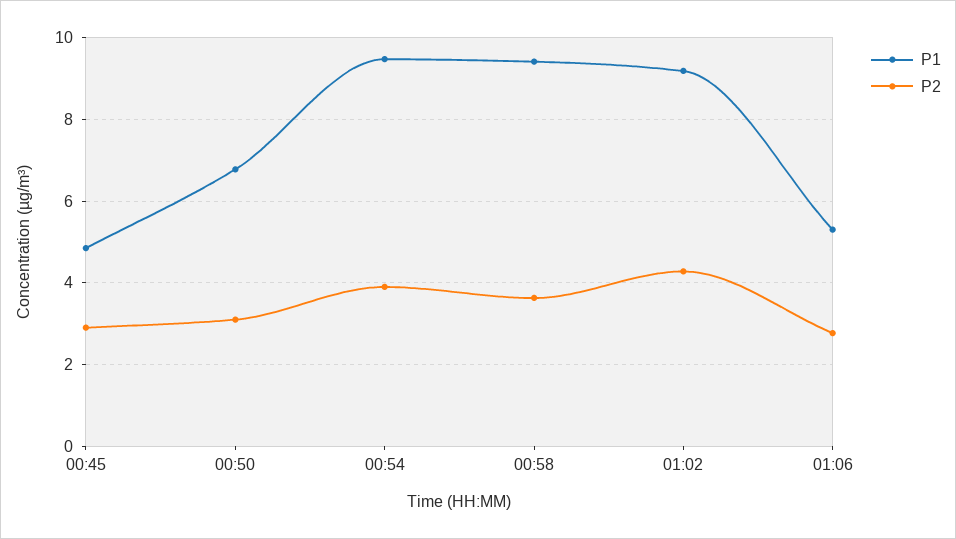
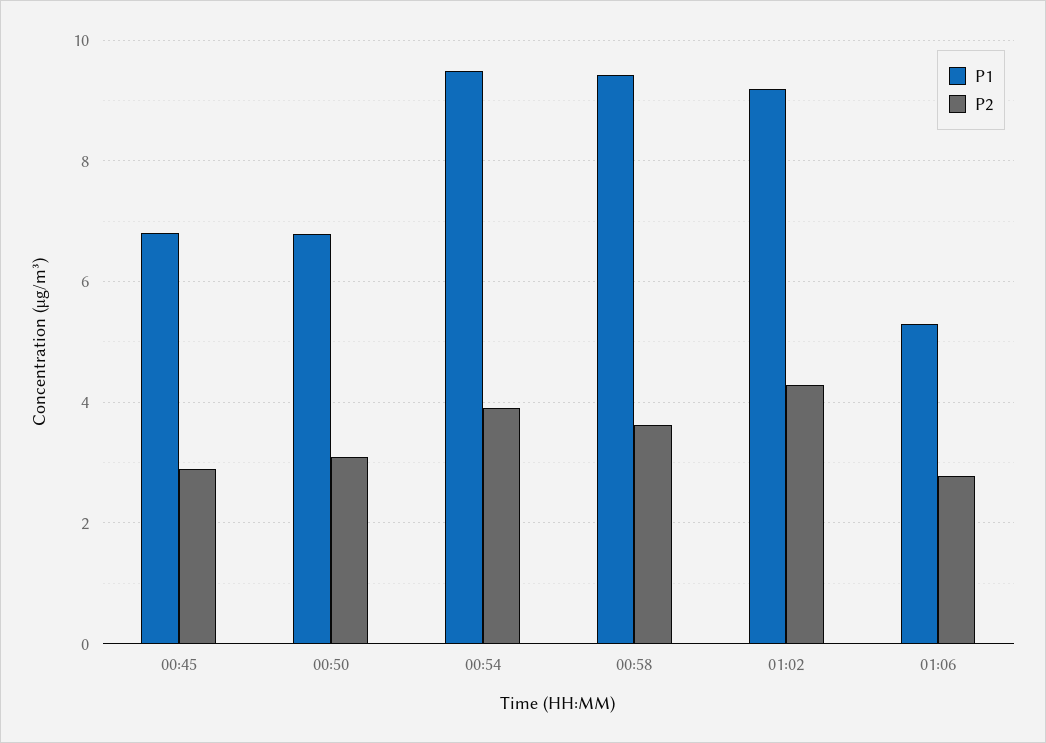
P1, 00:45: 4.8 -> 6.8

